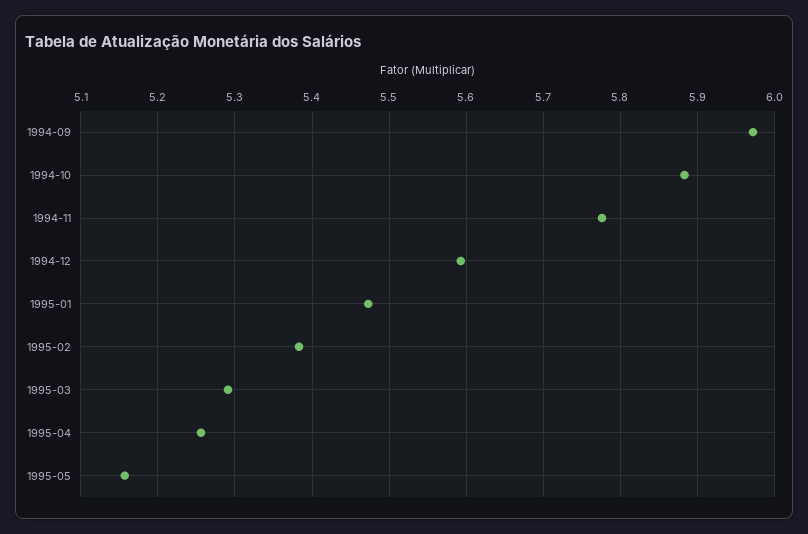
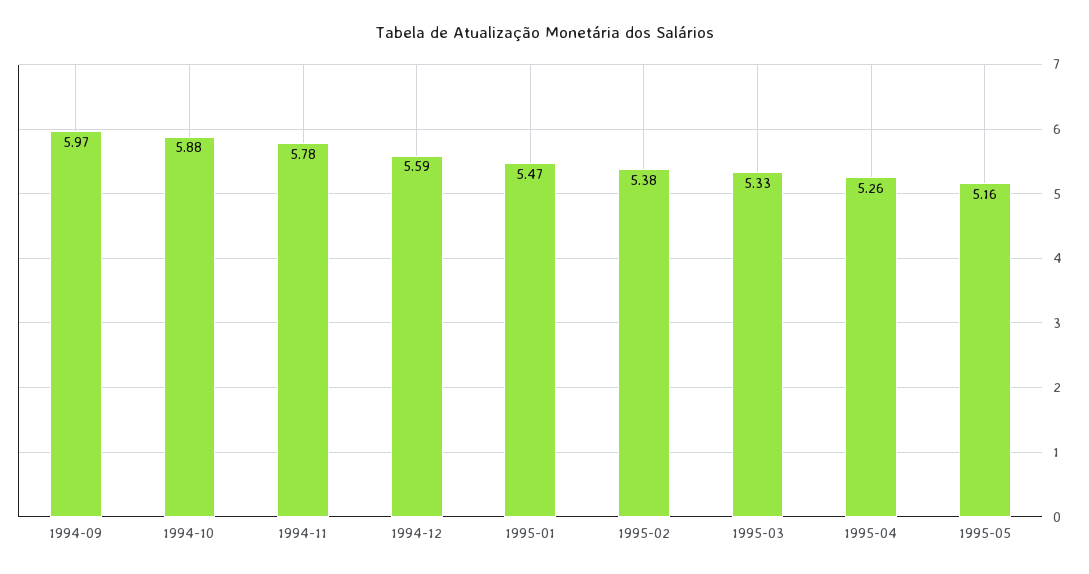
1995-03: 5.29 -> 5.33

